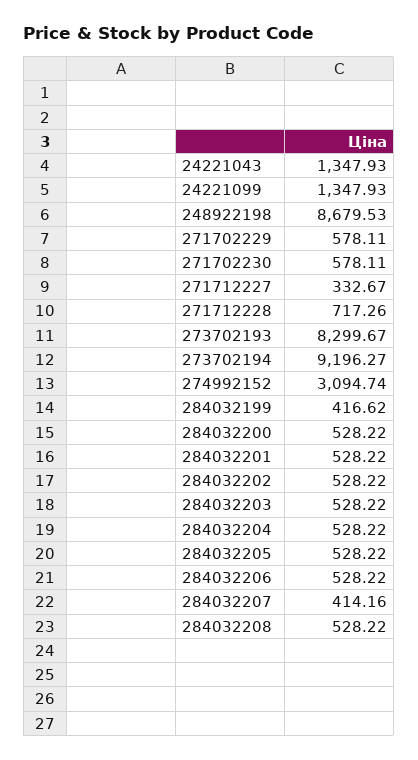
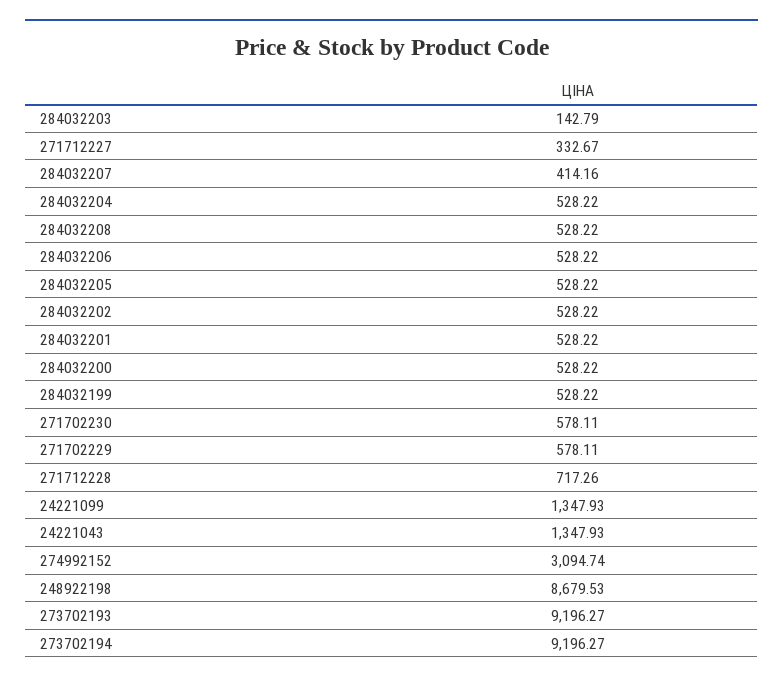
273702193: 8299.67 -> 9196.27
284032199: 416.62 -> 528.22
284032203: 528.22 -> 142.79

